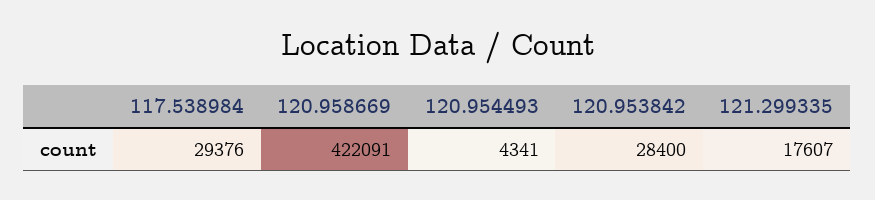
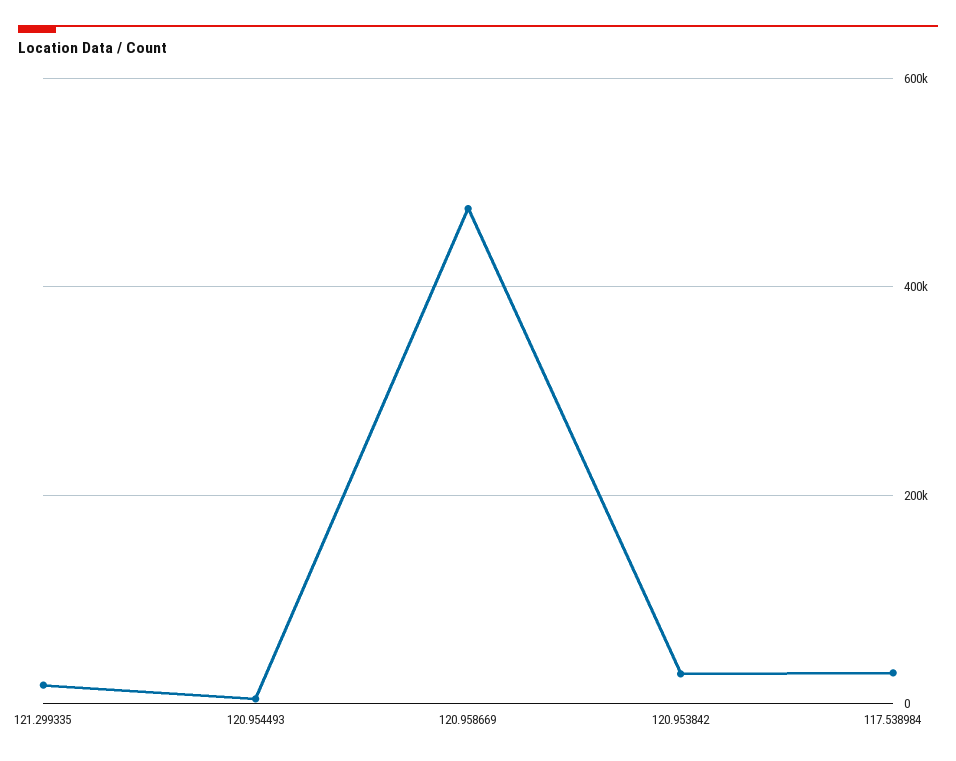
120.958669: 422091 -> 480000

